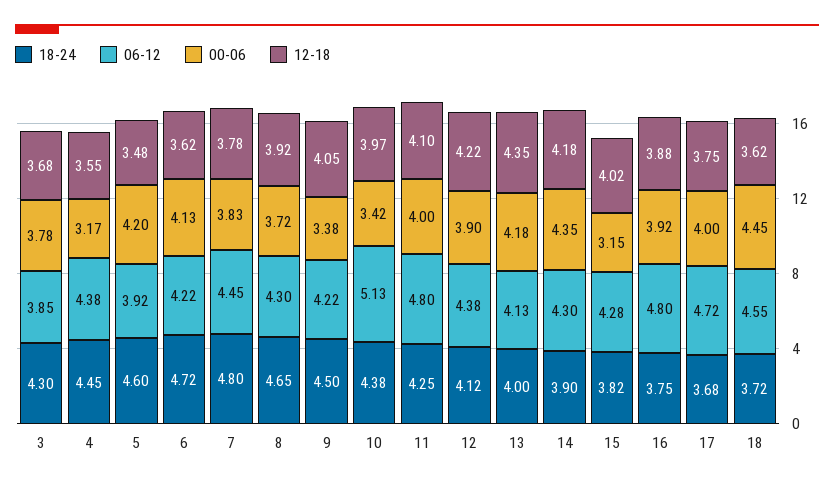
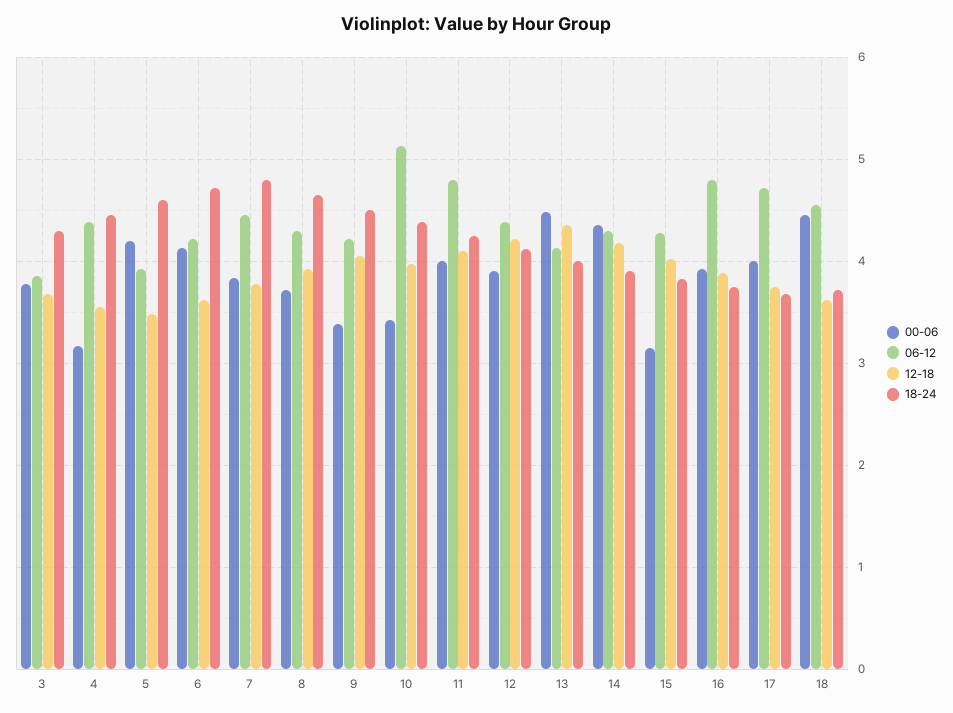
00-06, 13: 4.18 -> 4.5

